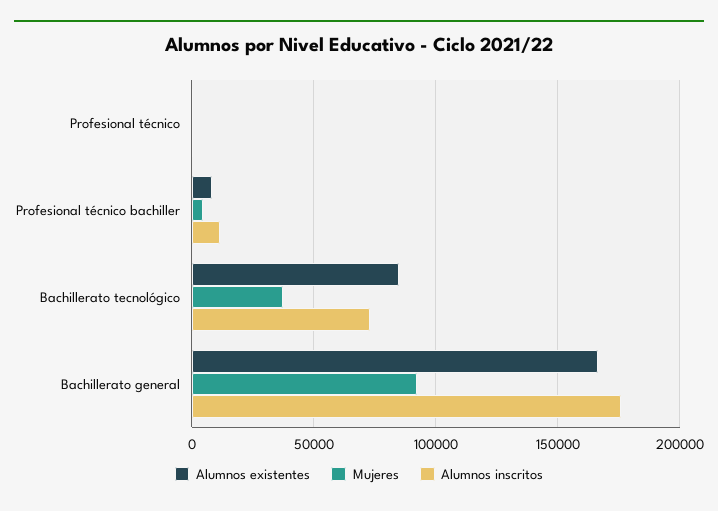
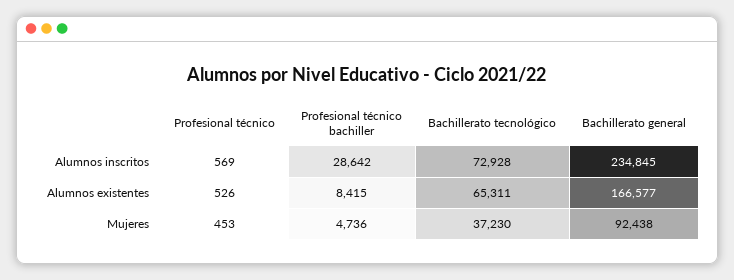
Alumnos inscritos, Profesional técnico bachiller: 10000 -> 28642
Alumnos existentes, Bachillerato tecnológico: 85000 -> 65311
Alumnos inscritos, Bachillerato general: 175000 -> 234845

